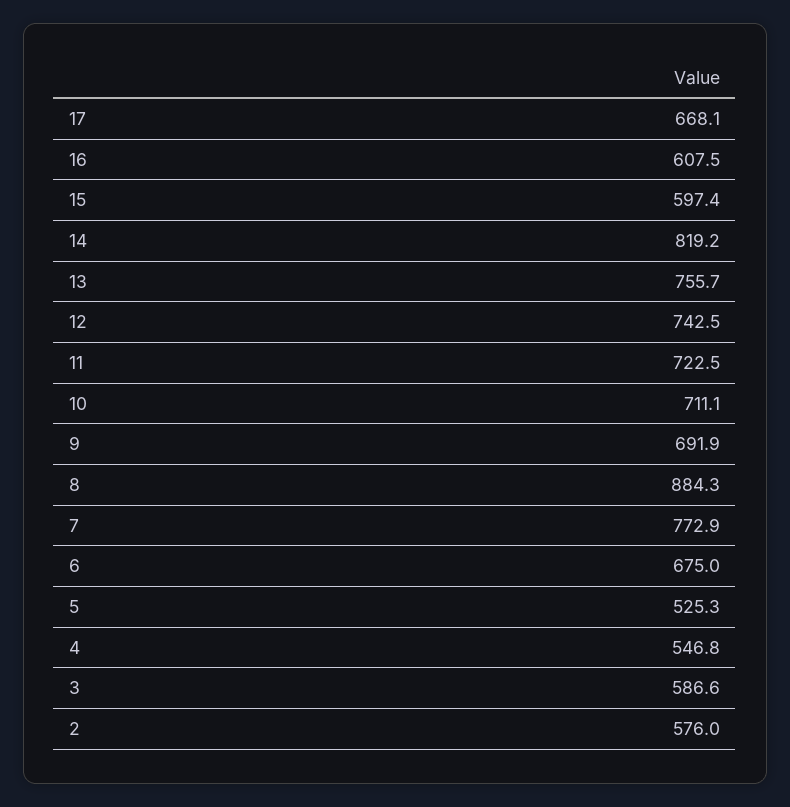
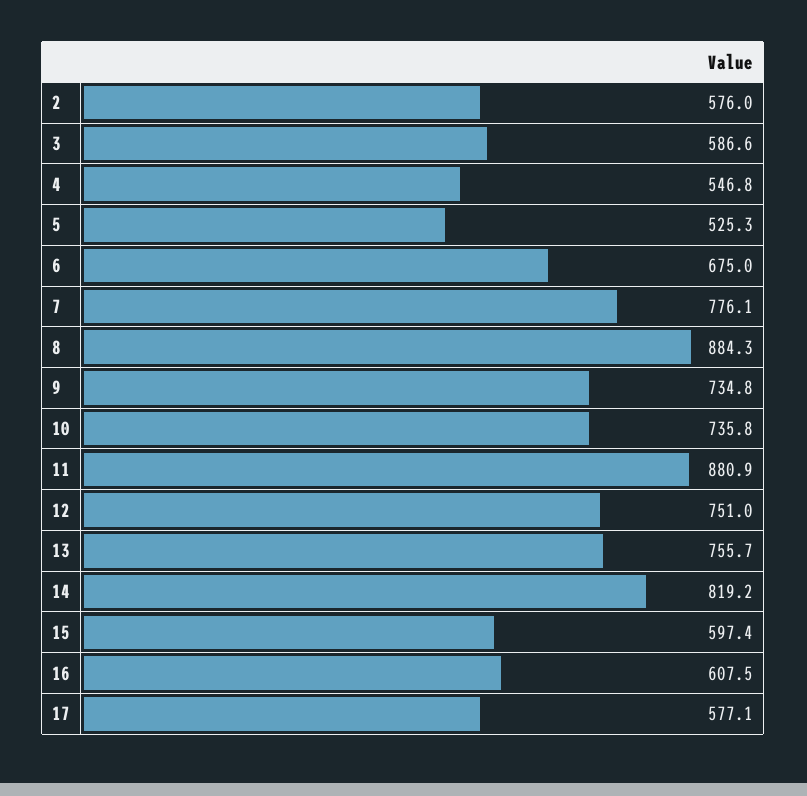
17: 668.1 -> 577.1
12: 742.5 -> 751
11: 722.5 -> 880.9
10: 711.1 -> 735.8
9: 691.9 -> 734.8
7: 772.9 -> 776.1

